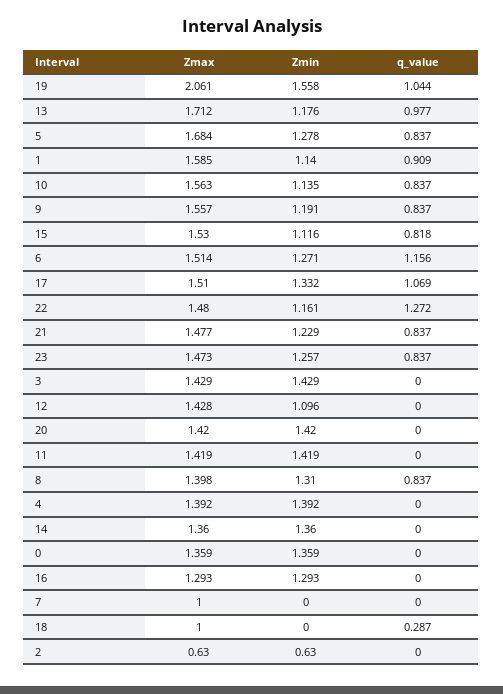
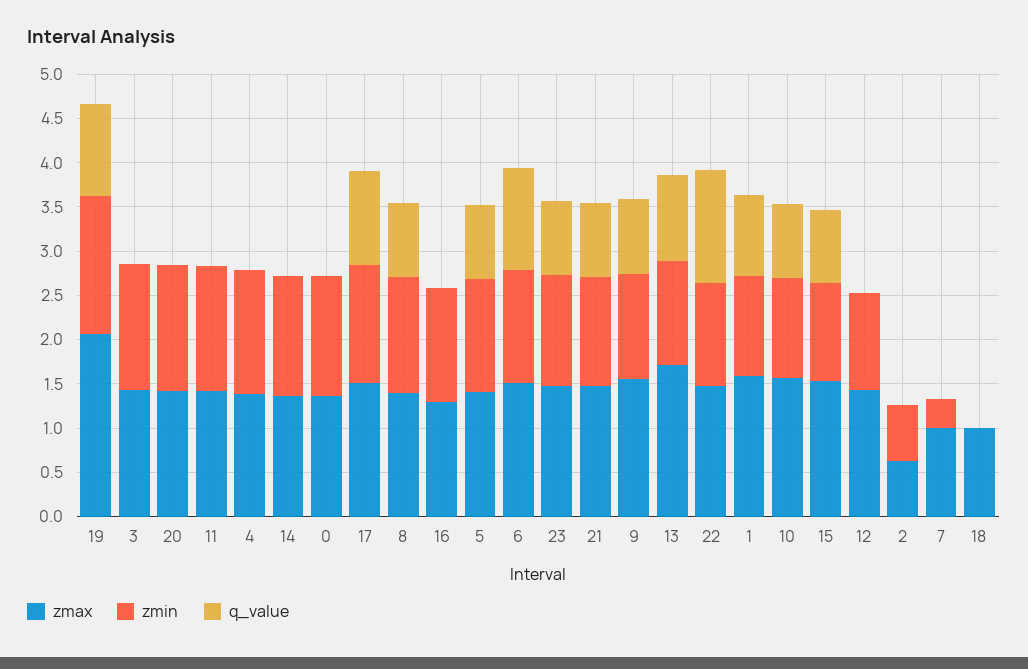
Zmax, 5: 1.684 -> 1.4
Zmin, 7: 0 -> 0.3
q_value, 18: 0.287 -> 0

